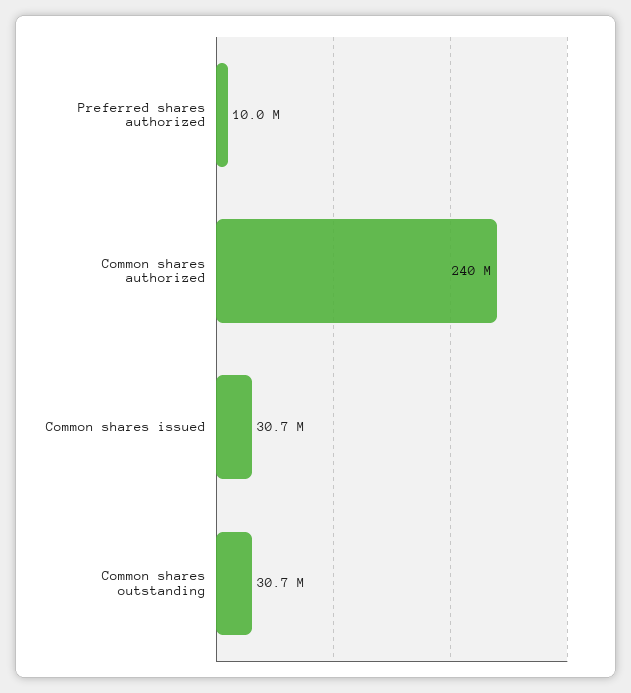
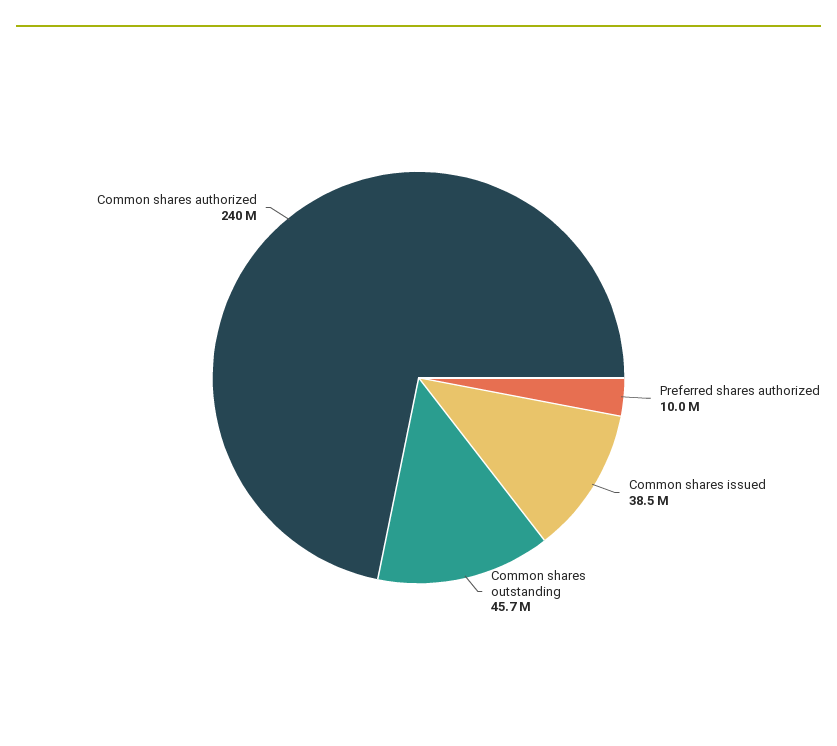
Common shares issued: 30700000 -> 38500000
Common shares outstanding: 30700000 -> 45700000

